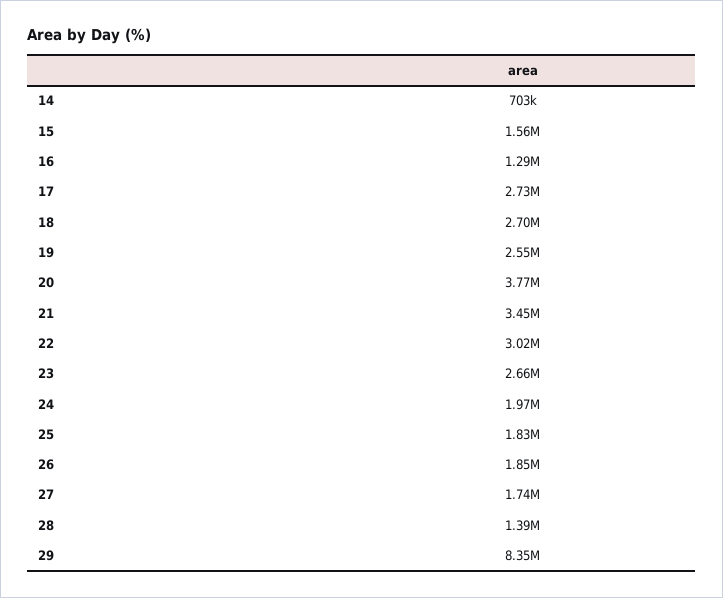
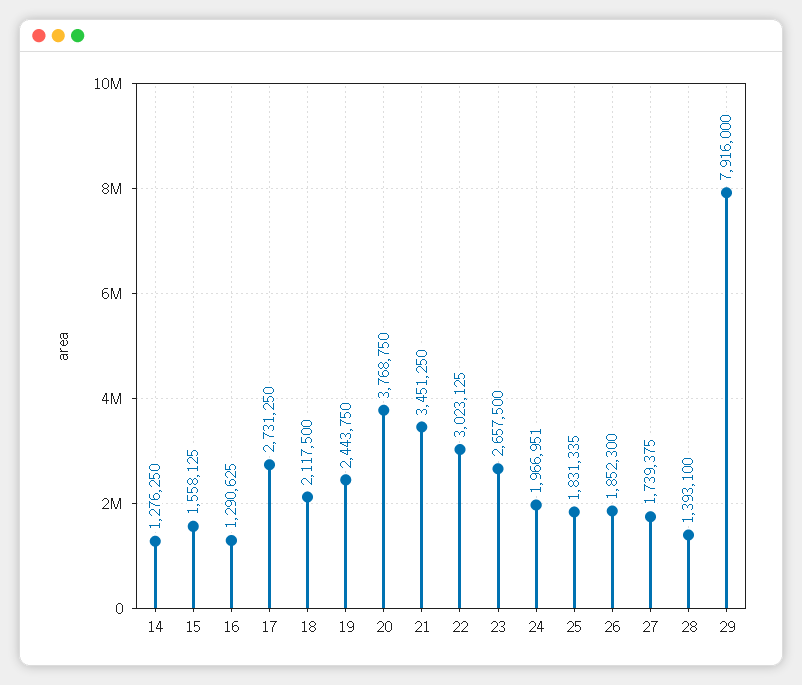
14: 703000 -> 1276250
18: 2700000 -> 2117500
19: 2550000 -> 2443750
29: 8350000 -> 7916000

